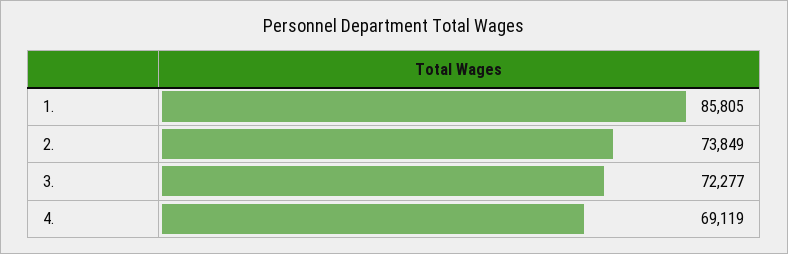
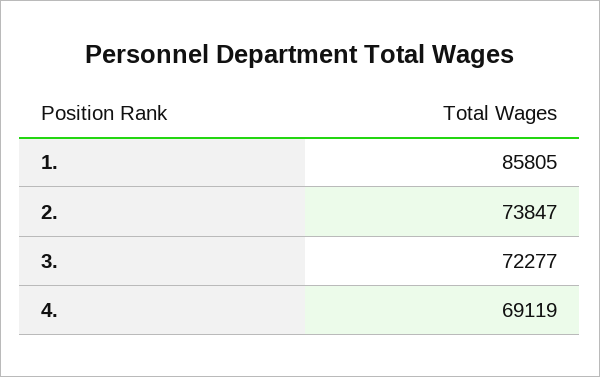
2.: 73849 -> 73847

